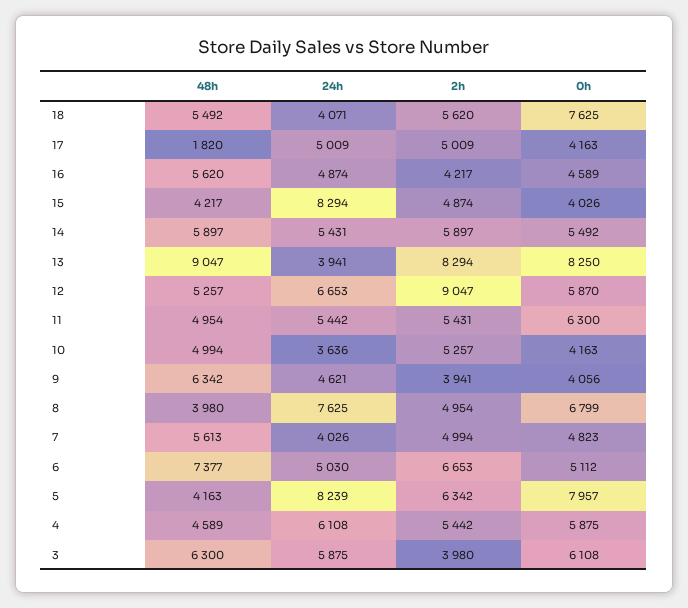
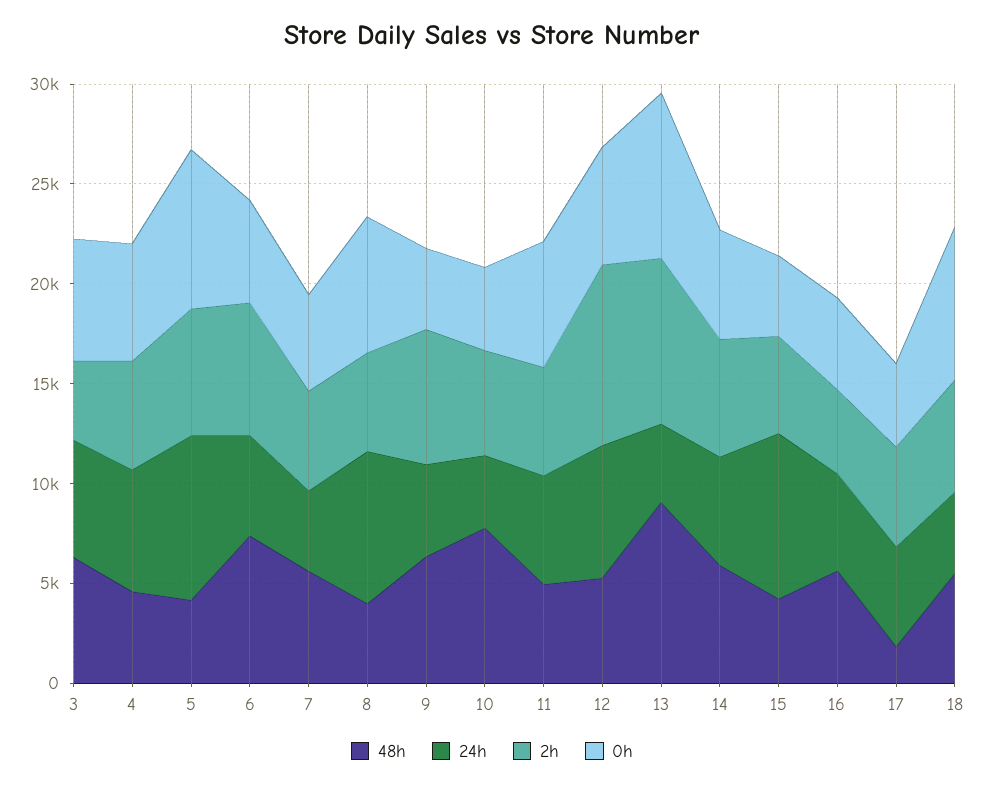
48h, 10: 4994 -> 8000
2h, 9: 3941 -> 7000

